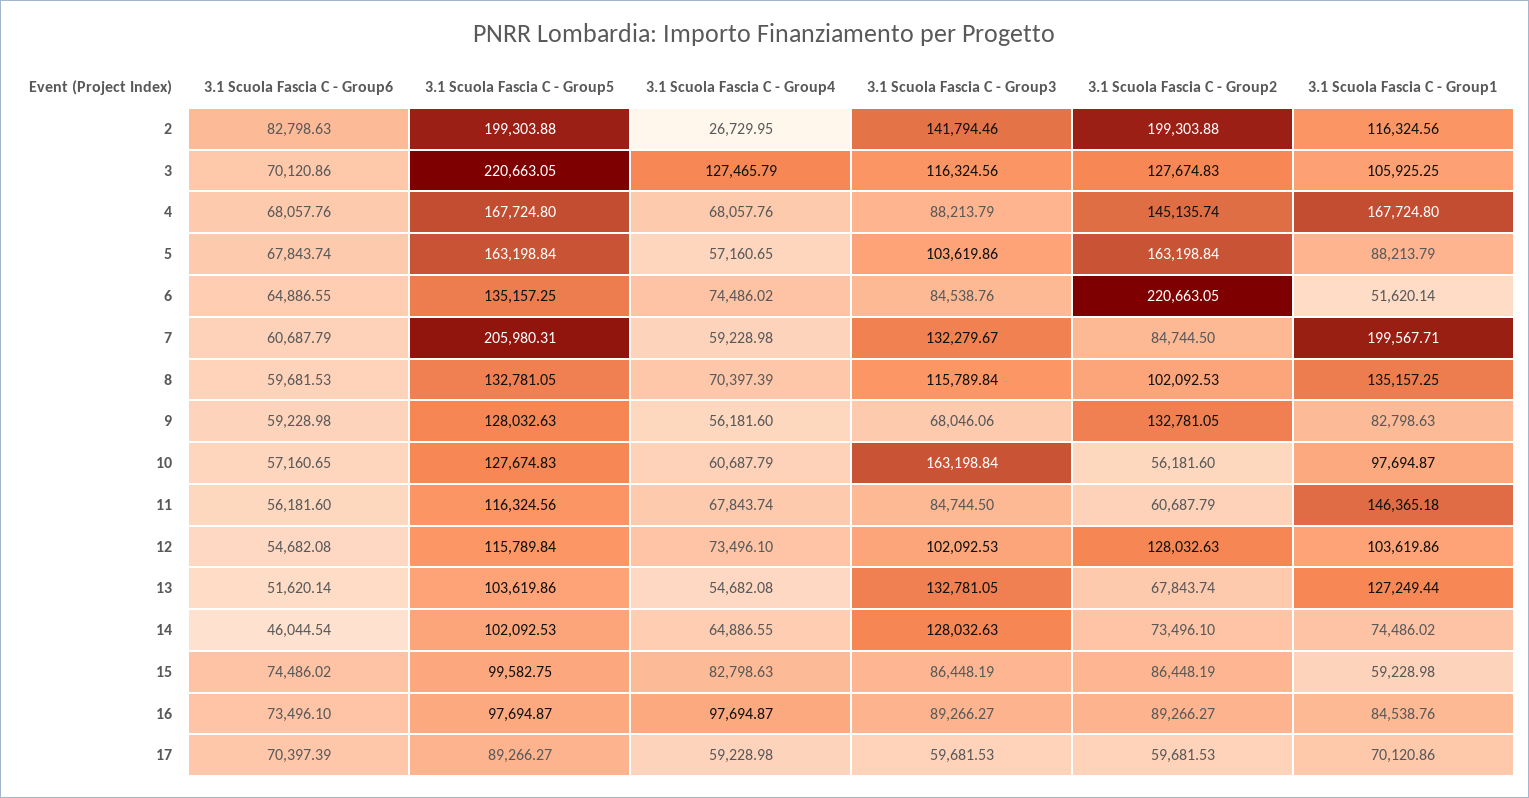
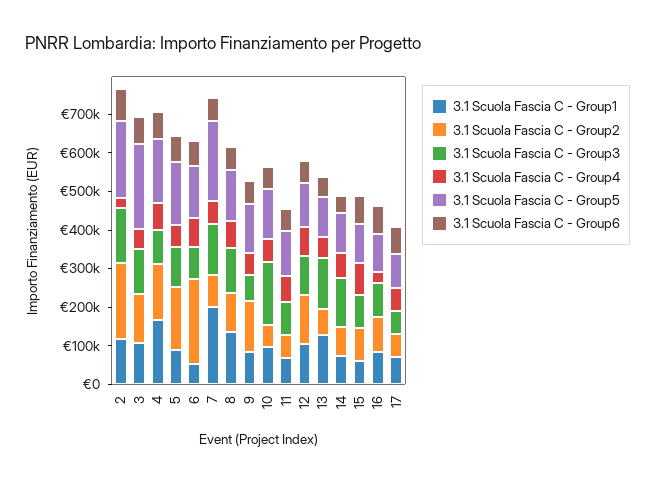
3.1 Scuola Fascia C - Group4, 3: 127465.79 -> 50000
3.1 Scuola Fascia C - Group1, 11: 146365.18 -> 75000
3.1 Scuola Fascia C - Group4, 16: 97694.87 -> 25000

